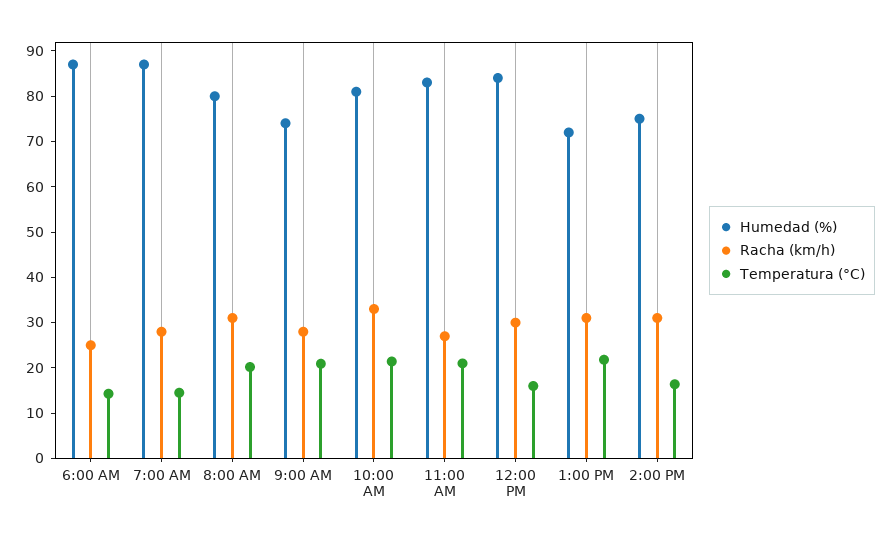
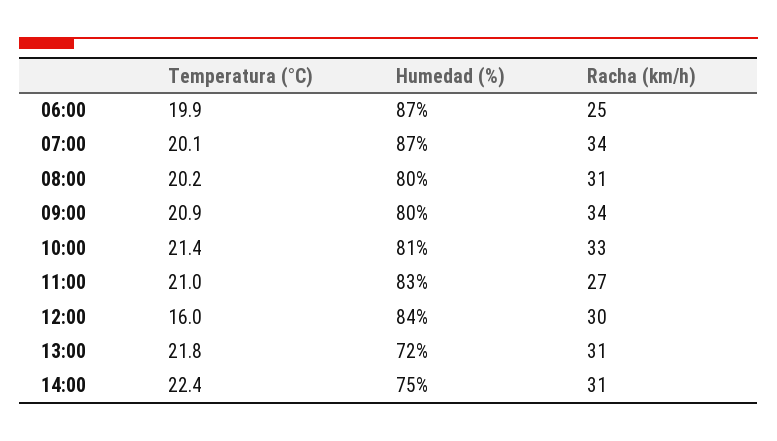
Temperatura (°C), 6:00 AM: 14 -> 19.9
Racha (km/h), 7:00 AM: 28 -> 34
Temperatura (°C), 7:00 AM: 14 -> 20.1
Humedad (%), 9:00 AM: 74 -> 80
Racha (km/h), 9:00 AM: 28 -> 34
Temperatura (°C), 2:00 PM: 16 -> 22.4

